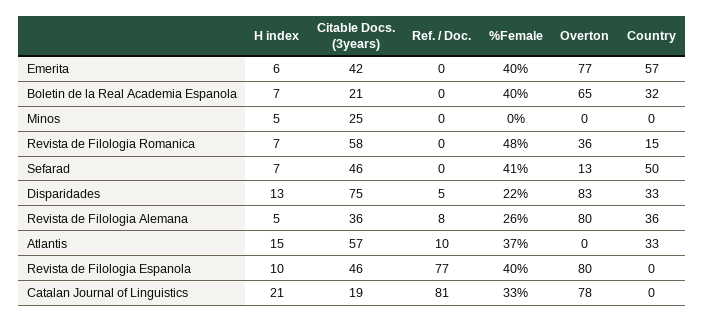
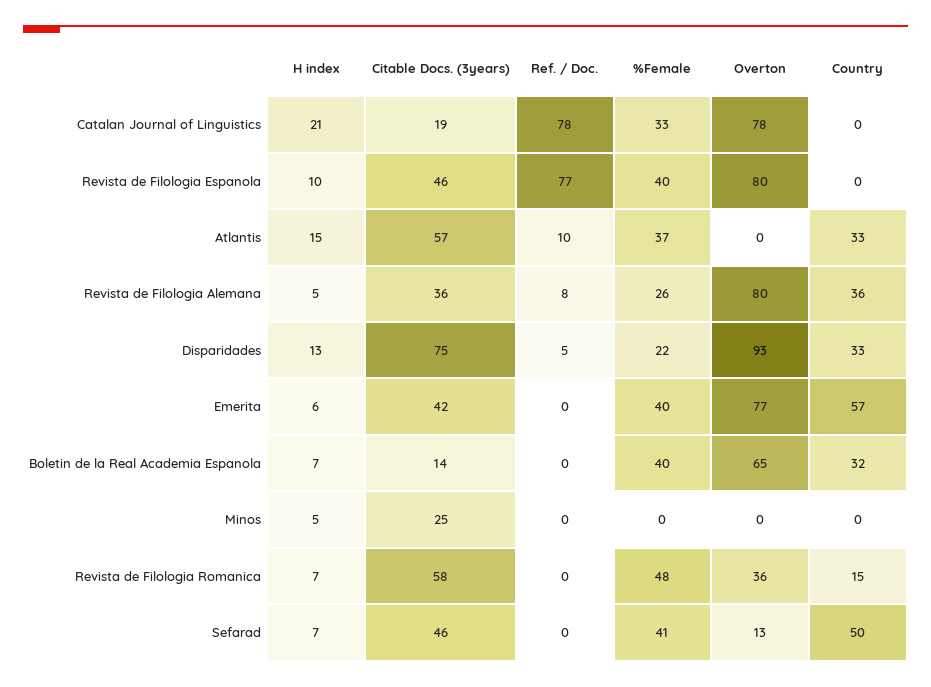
Citable Docs. (3years), Boletin de la Real Academia Espanola: 21 -> 14
Overton, Disparidades: 83 -> 93
Ref. / Doc., Catalan Journal of Linguistics: 81 -> 78

